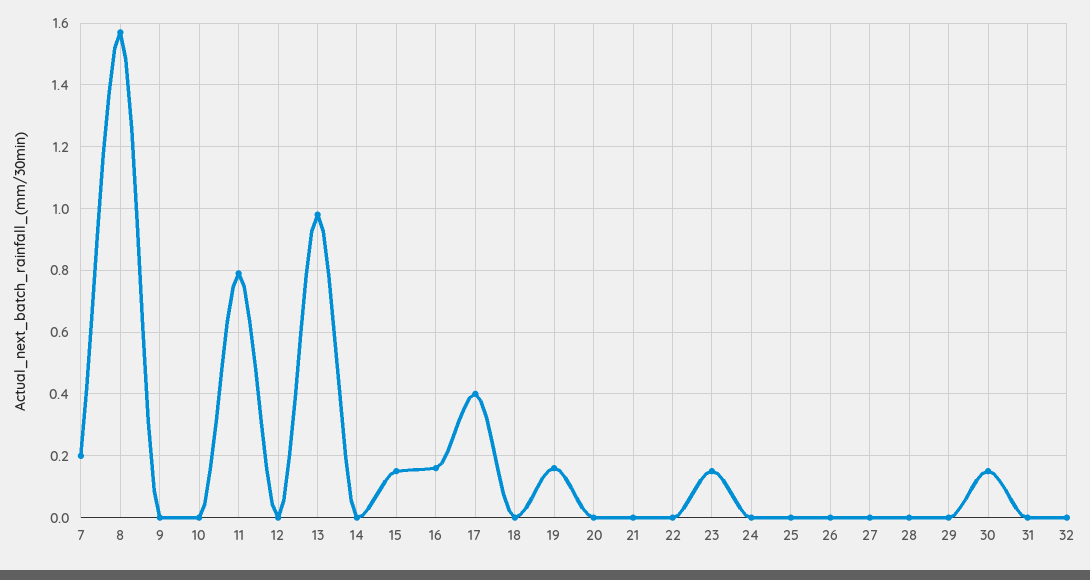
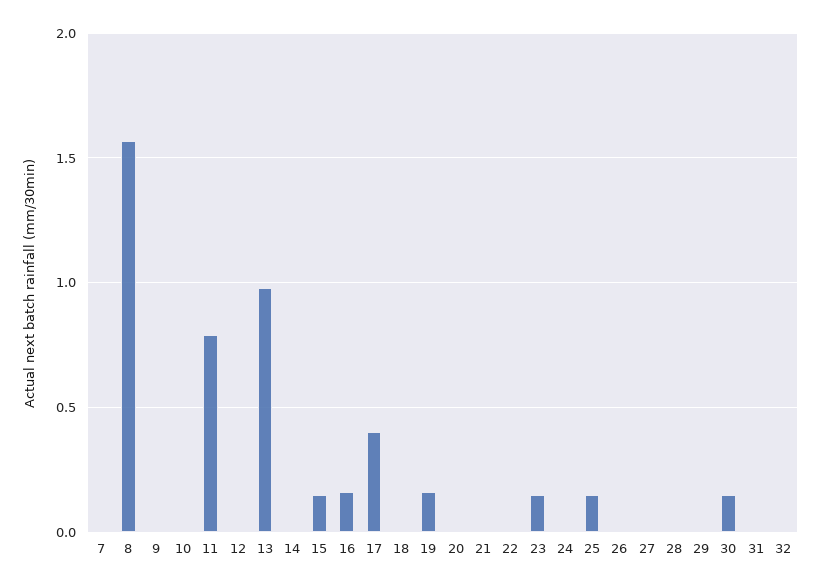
7: 0.2 -> 0
25: 0 -> 0.15

